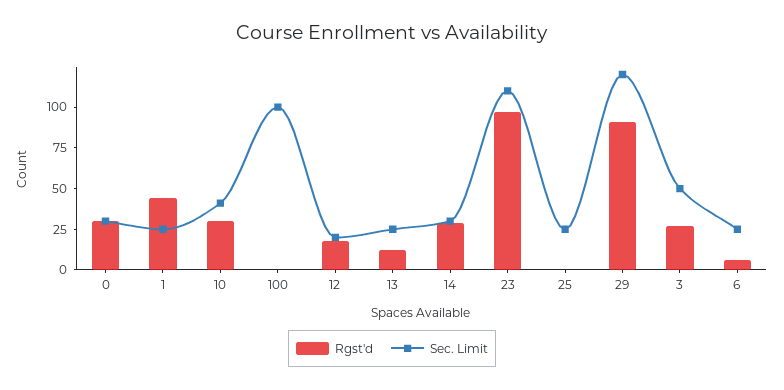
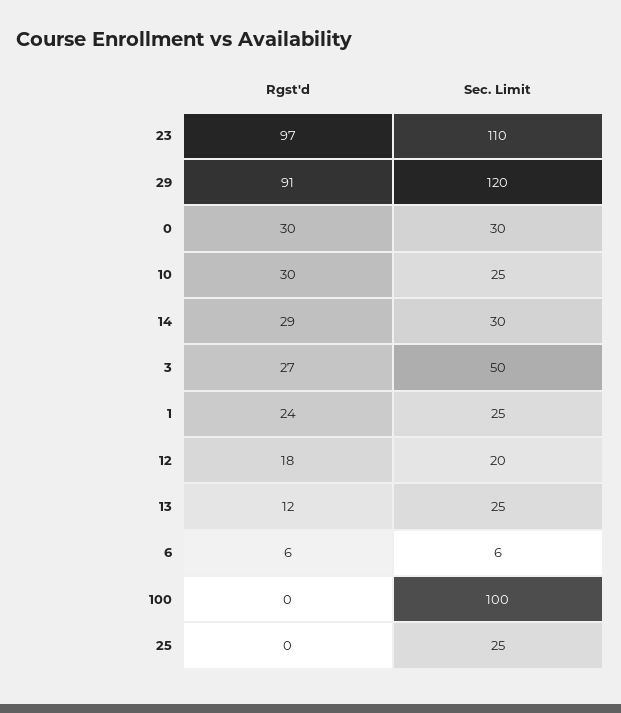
Rgst'd, 1: 45 -> 24
Sec. Limit, 10: 40 -> 25
Sec. Limit, 6: 25 -> 6

